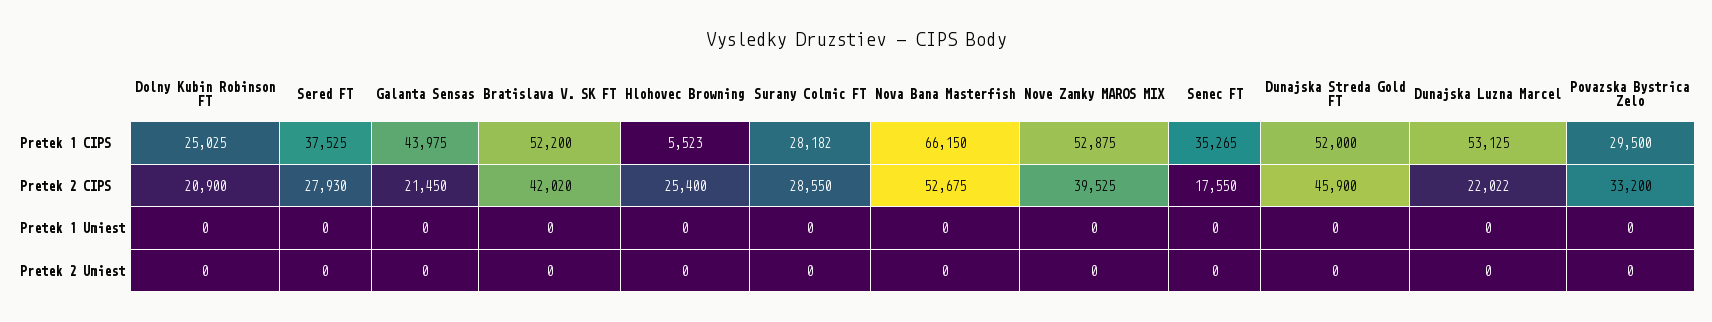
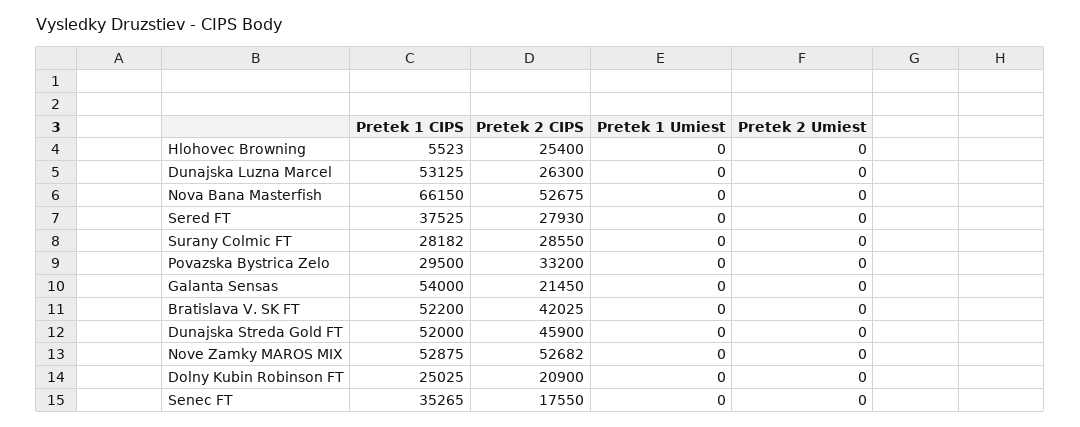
Galanta Sensas, Pretek 1 CIPS: 43975 -> 54000
Bratislava V. SK FT, Pretek 2 CIPS: 42020 -> 42025
Nove Zamky MAROS MIX, Pretek 2 CIPS: 39525 -> 52682
Dunajska Luzna Marcel, Pretek 2 CIPS: 22022 -> 26300

